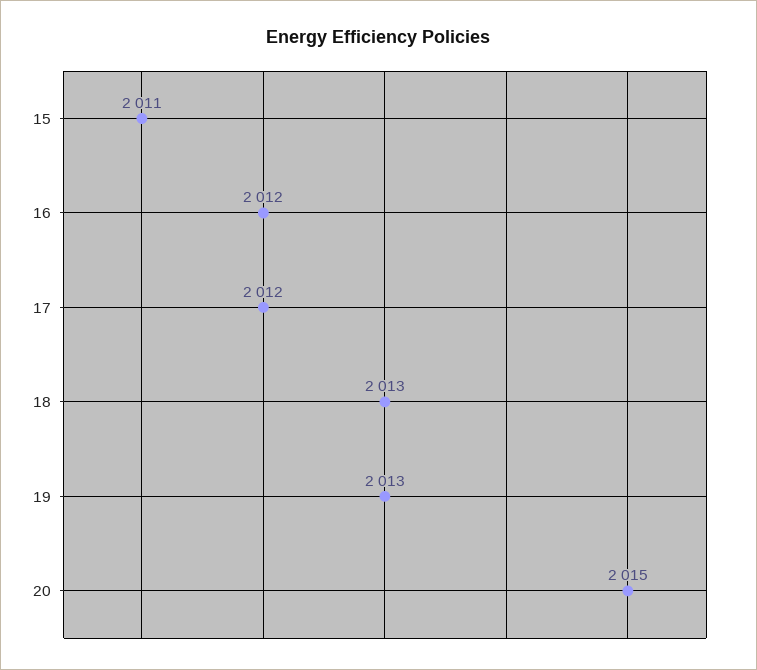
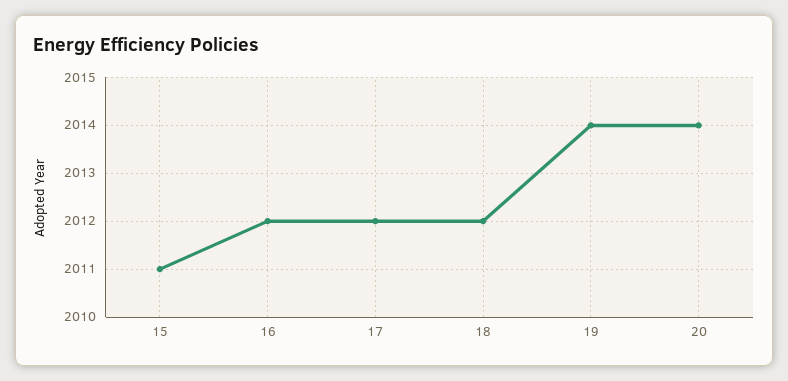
18: 2013 -> 2012
19: 2013 -> 2014
20: 2015 -> 2014

